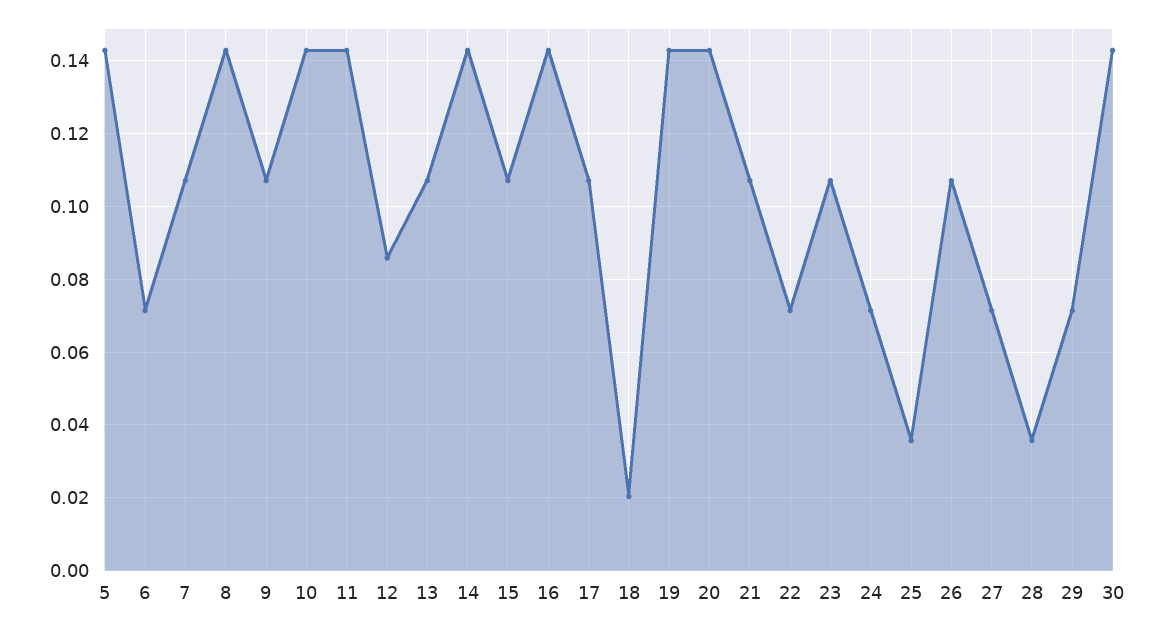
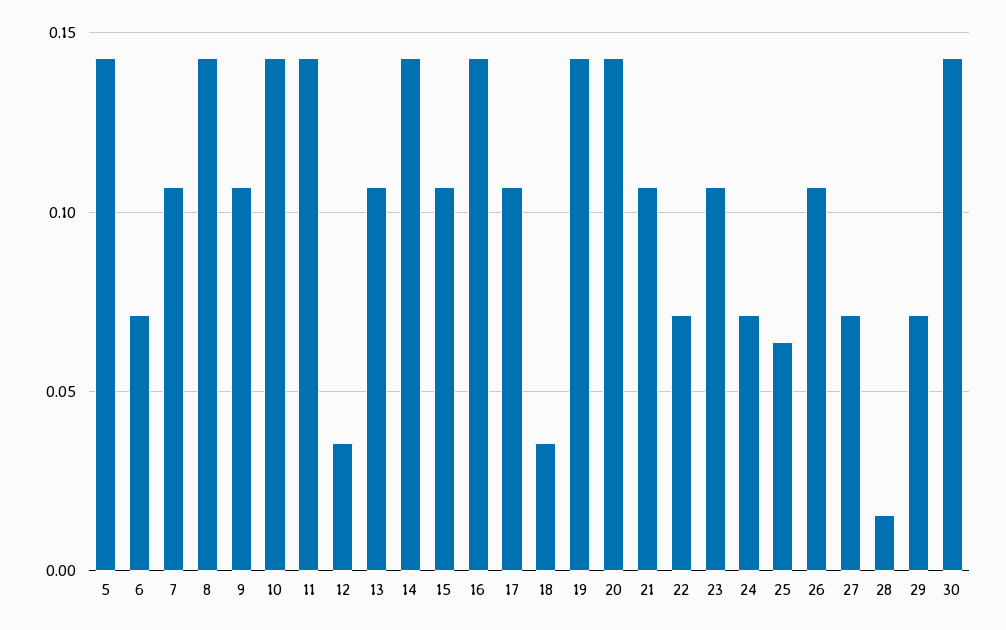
12: 0.086 -> 0.035
18: 0.02 -> 0.035
25: 0.036 -> 0.065
28: 0.036 -> 0.015

